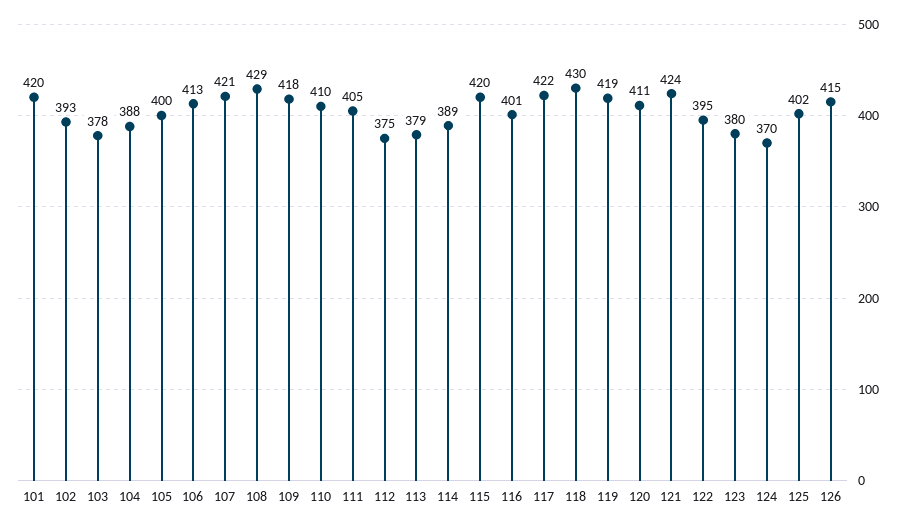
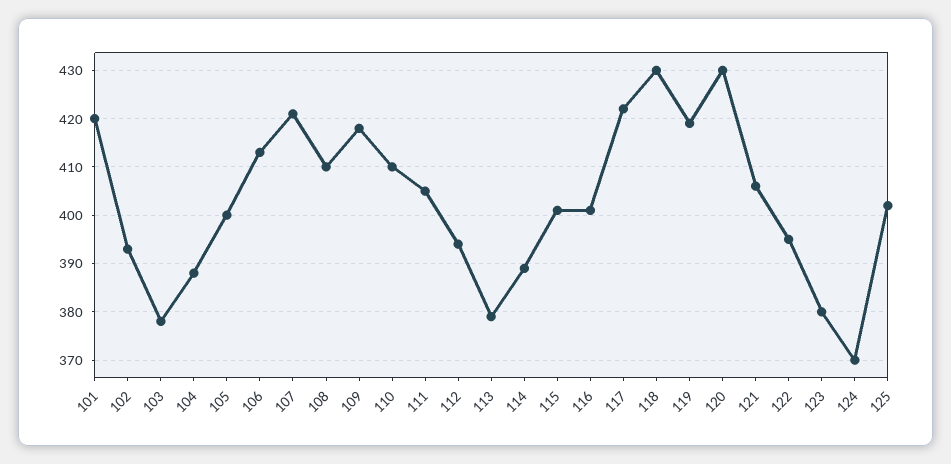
108: 429 -> 410
112: 375 -> 395
115: 420 -> 400
120: 411 -> 430
121: 424 -> 405
126: 415 -> none

